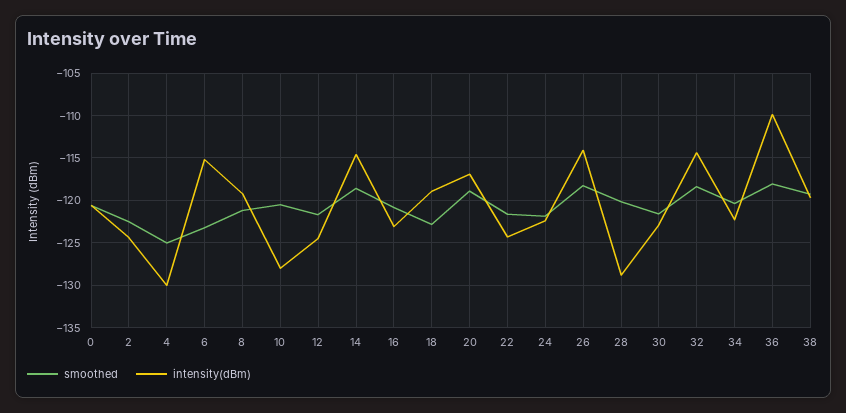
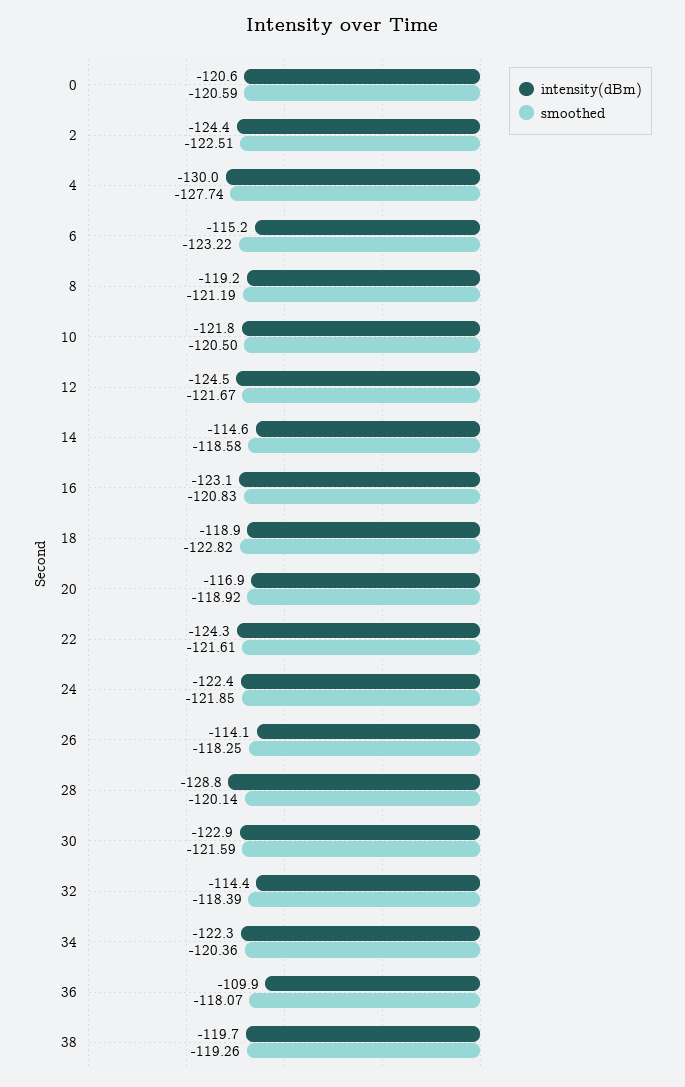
smoothed, 4: -125 -> -127.74
intensity(dBm), 10: -128 -> -121.8

